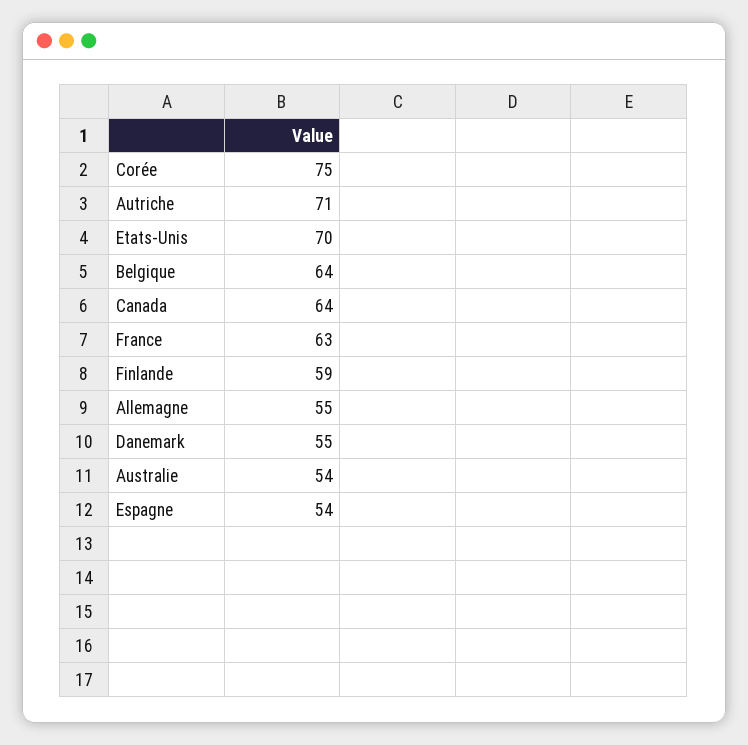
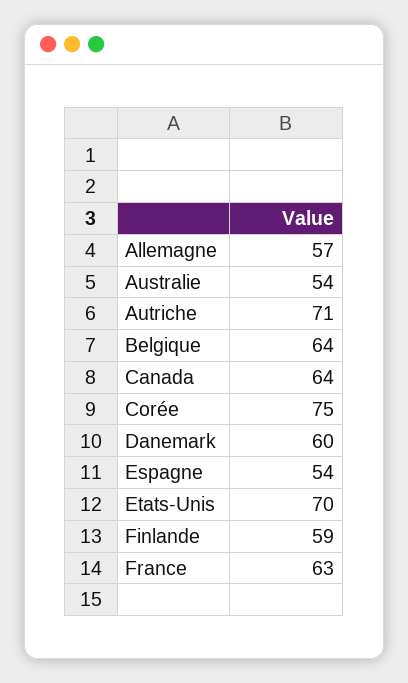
Allemagne: 55 -> 57
Danemark: 55 -> 60

